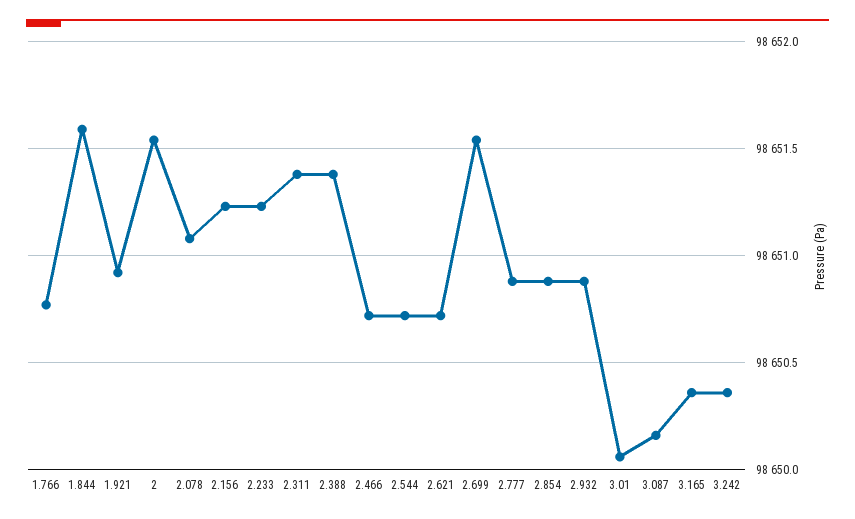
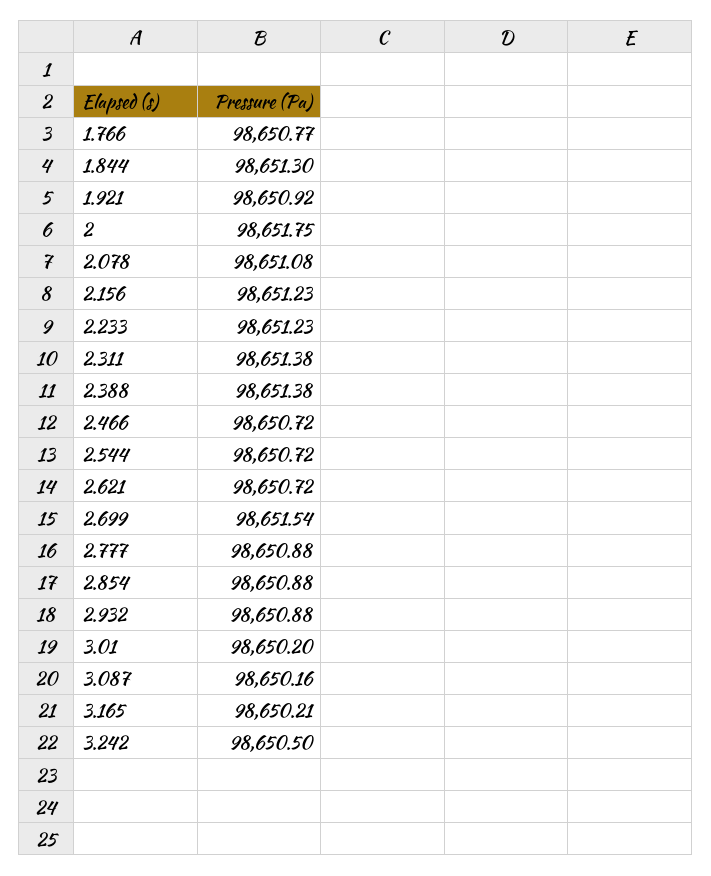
1.844: 98651.6 -> 98651.3
2: 98651.55 -> 98651.75
3.01: 98650.05 -> 98650.2
3.165: 98650.35 -> 98650.21
3.242: 98650.35 -> 98650.5

